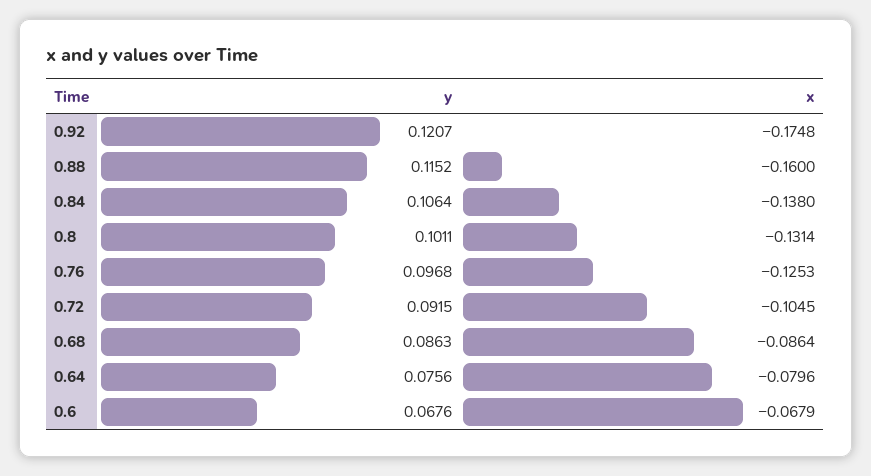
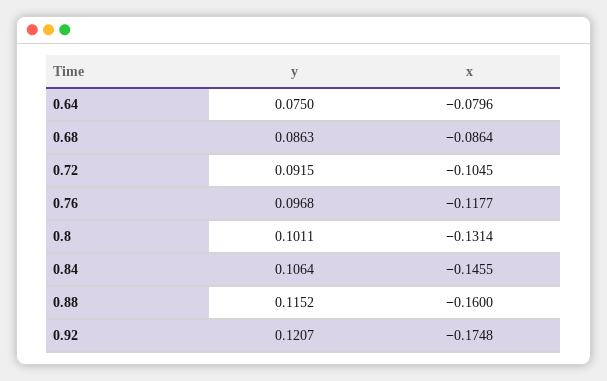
x, 0.84: -0.138 -> -0.1455
x, 0.76: -0.1253 -> -0.1177
y, 0.64: 0.0756 -> 0.075
y, 0.6: 0.0676 -> none
x, 0.6: -0.0679 -> none

